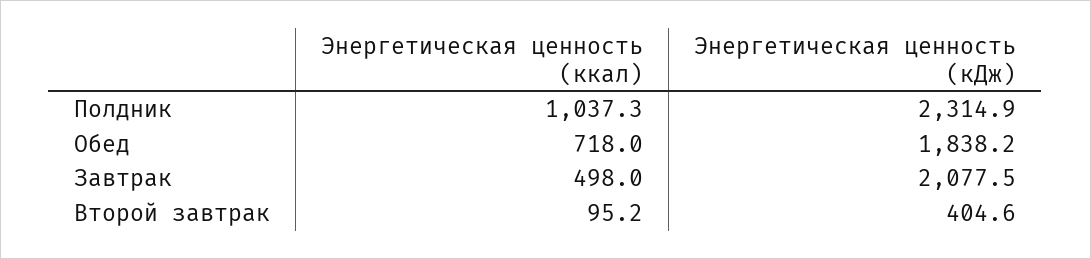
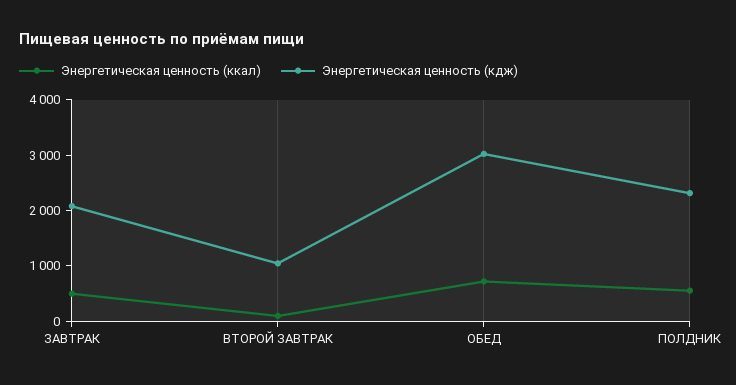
Энергетическая ценность (ккал), Полдник: 1037.3 -> 600
Энергетическая ценность (кДж), Обед: 1838.2 -> 3000
Энергетическая ценность (кДж), Второй завтрак: 404.6 -> 1000

